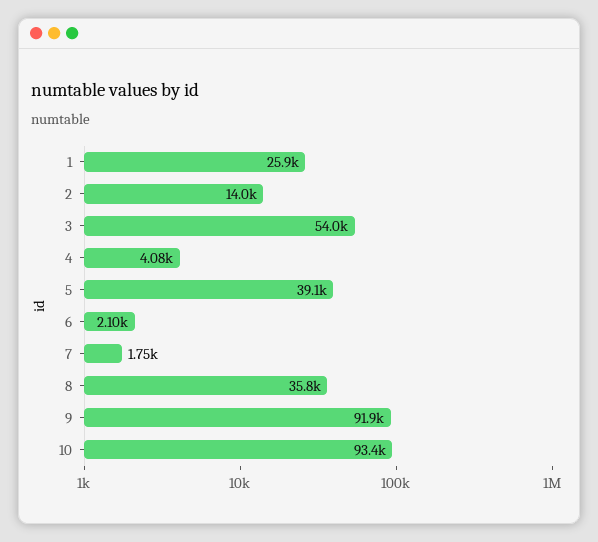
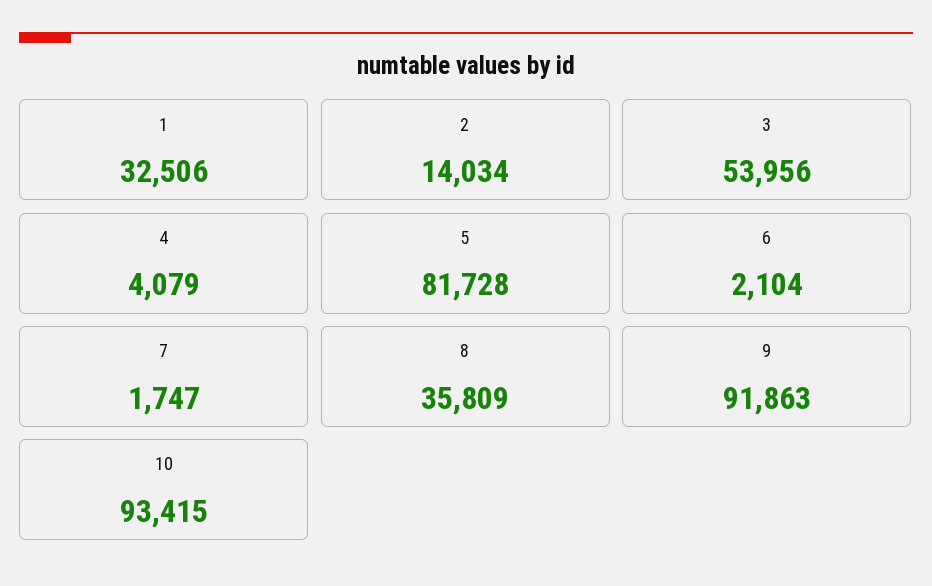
1: 25900 -> 32506
5: 39100 -> 81728

